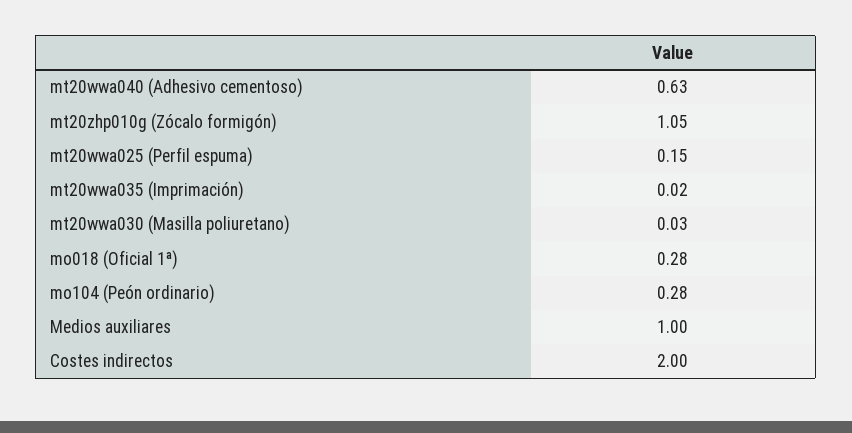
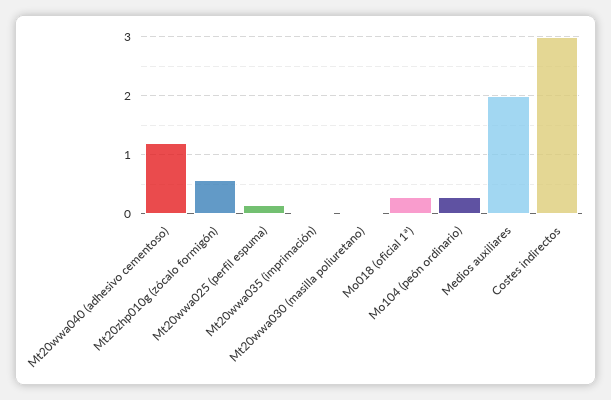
mt20wwa040 (Adhesivo cementoso): 0.63 -> 1.2
mt20zhp010g (Zócalo formigón): 1.05 -> 0.6
Medios auxiliares: 1 -> 2
Costes indirectos: 2 -> 3

